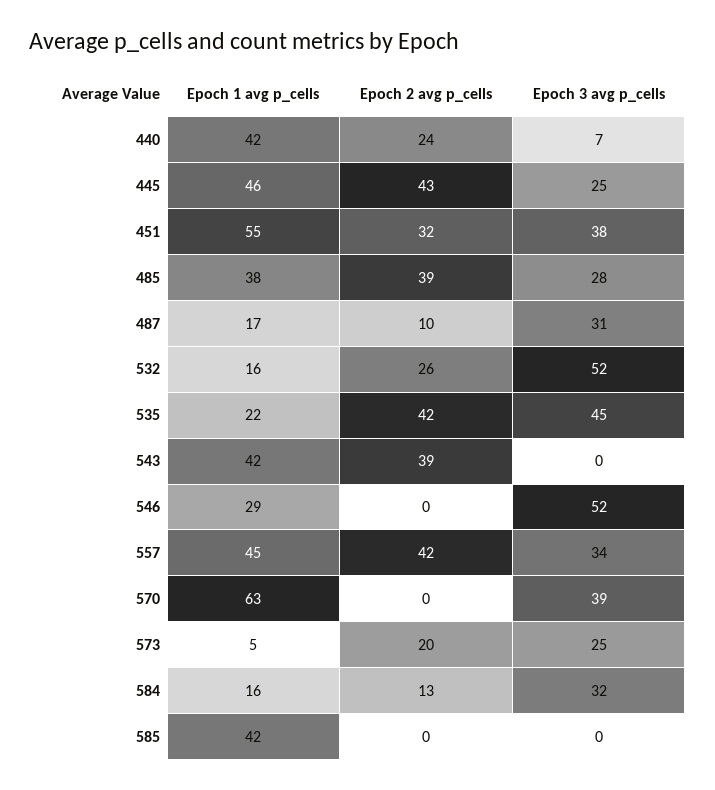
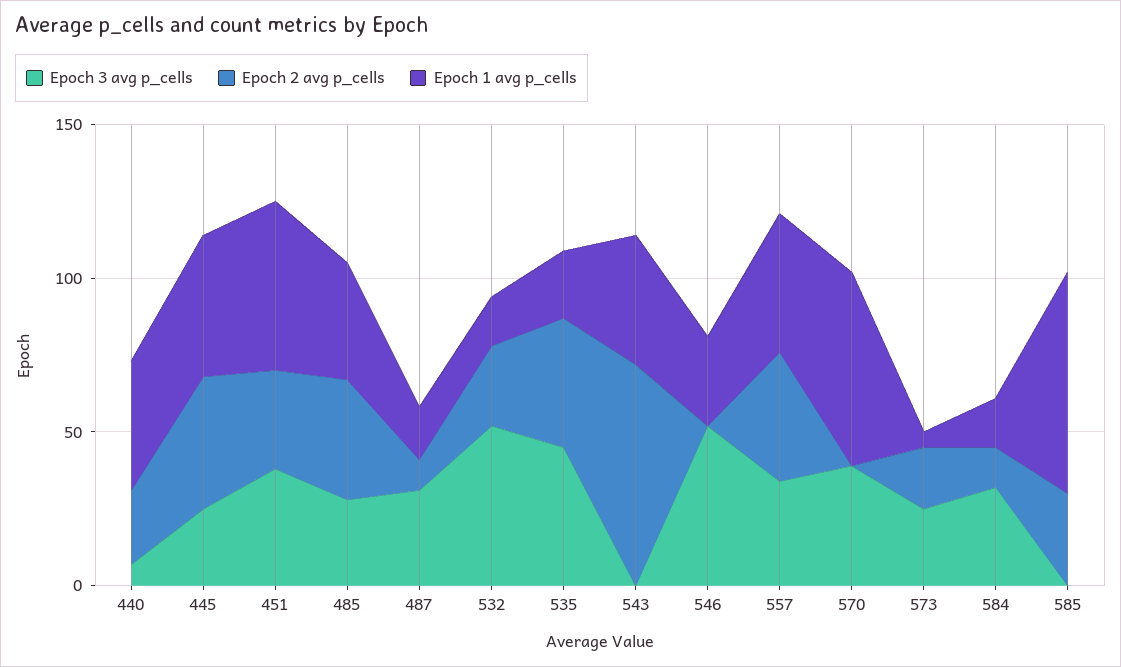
Epoch 2 avg p_cells, 543: 39 -> 70
Epoch 1 avg p_cells, 585: 42 -> 70
Epoch 2 avg p_cells, 585: 0 -> 30

